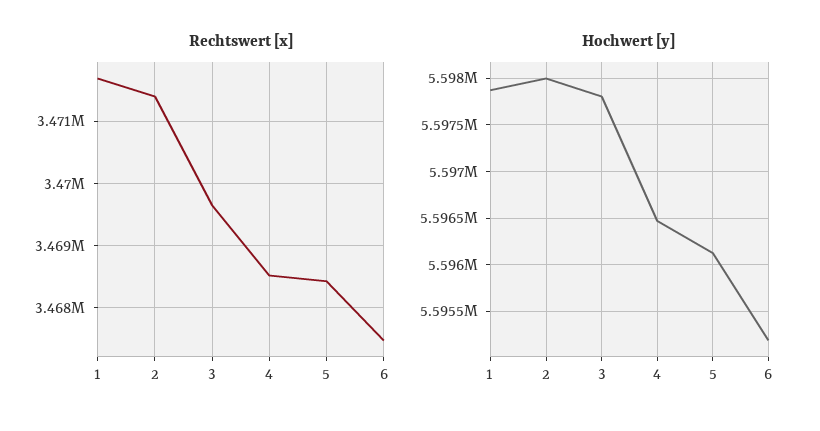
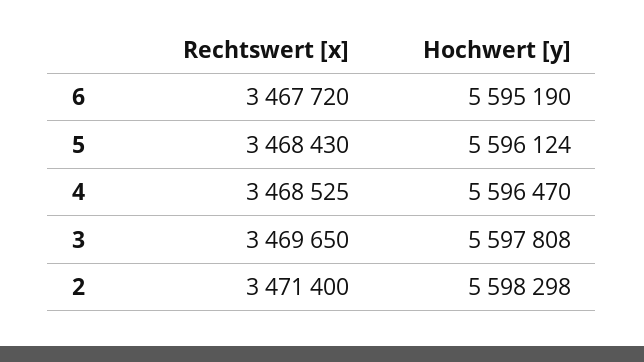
Rechtswert [x], 1: 3471700 -> none
Rechtswert [x], 6: 3467500 -> 3467720
Hochwert [y], 1: 5597900 -> none
Hochwert [y], 2: 5598000 -> 5598298

